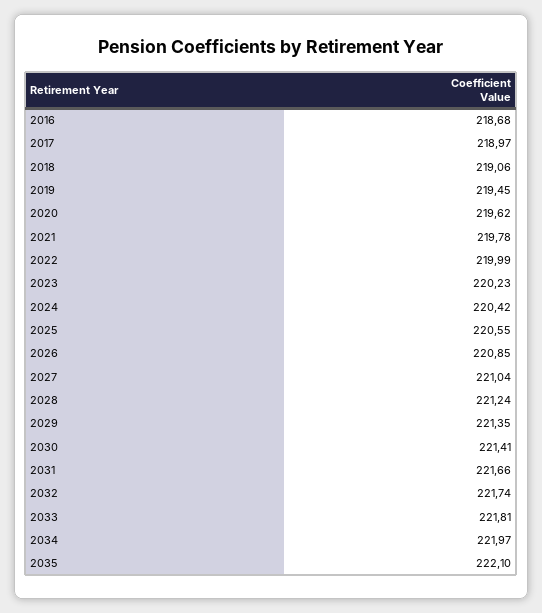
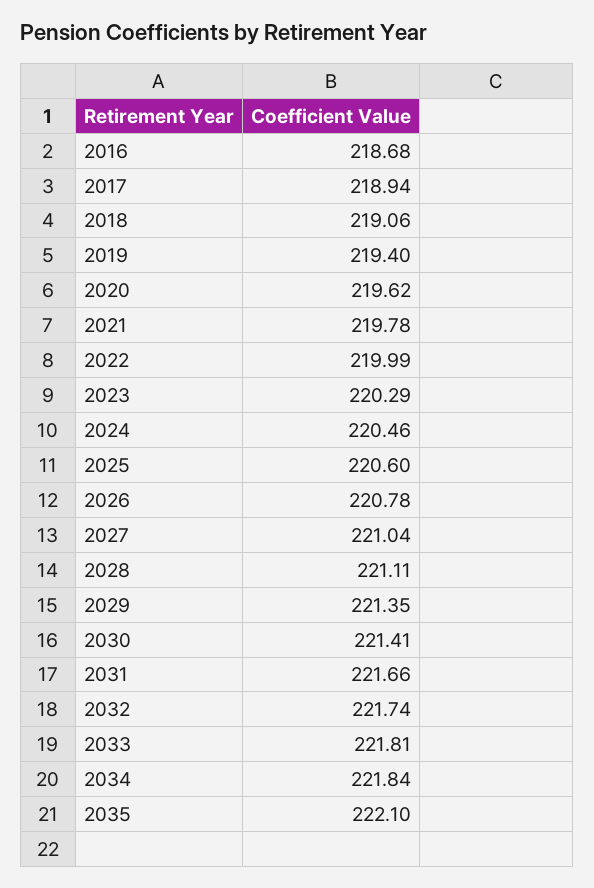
2017: 218.97 -> 218.94
2019: 219.45 -> 219.4
2023: 220.23 -> 220.29
2024: 220.42 -> 220.46
2025: 220.55 -> 220.6
2026: 220.85 -> 220.78
2028: 221.24 -> 221.11
2034: 221.97 -> 221.84

